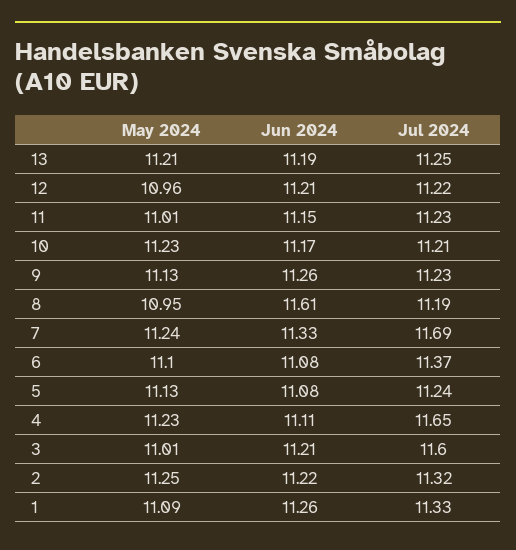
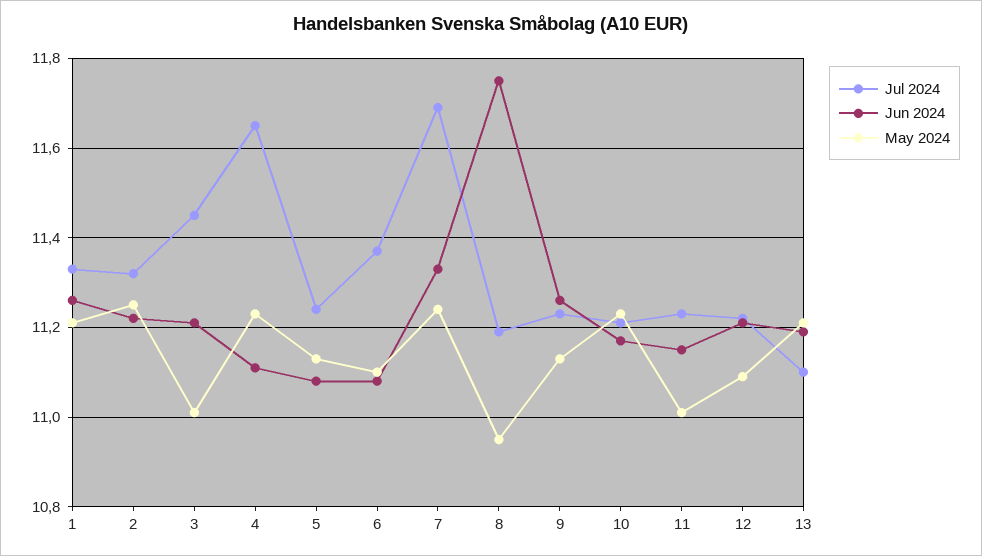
Jul 2024, 13: 11.25 -> 11.1
May 2024, 12: 10.96 -> 11.1
Jun 2024, 8: 11.61 -> 11.75
Jul 2024, 3: 11.6 -> 11.45
May 2024, 1: 11.09 -> 11.2

